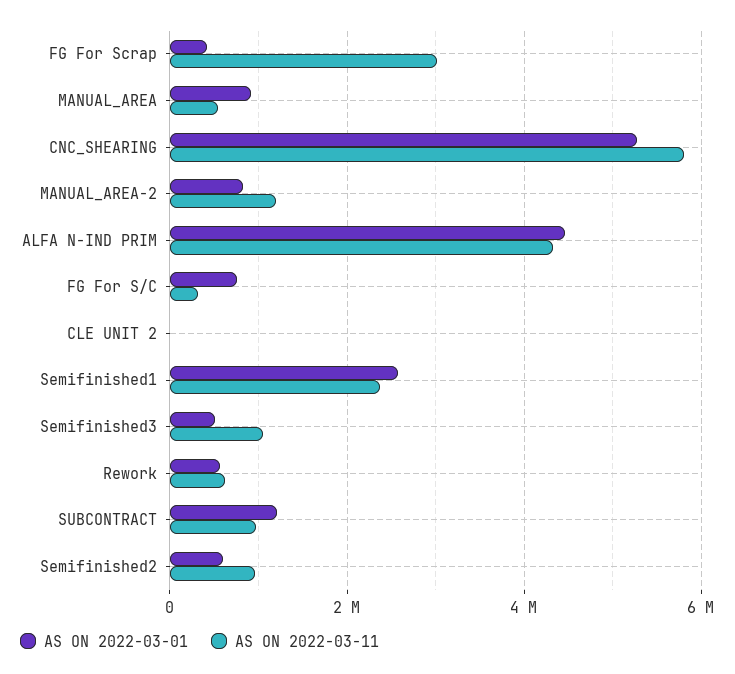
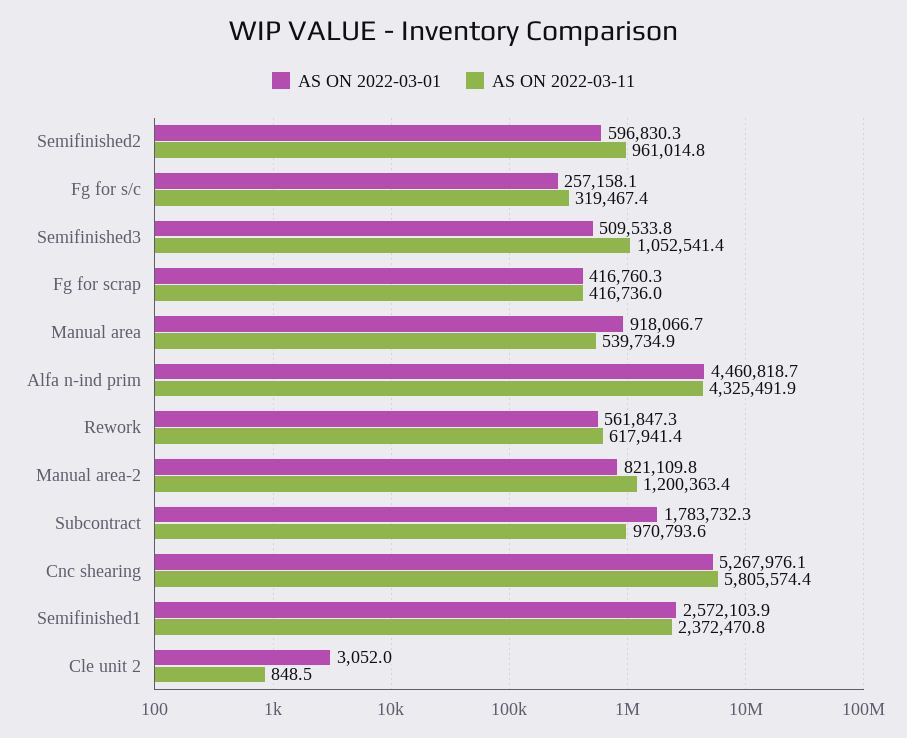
AS ON 2022-03-11, FG For Scrap: 3000000 -> 416736
AS ON 2022-03-01, FG For S/C: 800000 -> 257158.1
AS ON 2022-03-01, SUBCONTRACT: 1200000 -> 1783732.3

